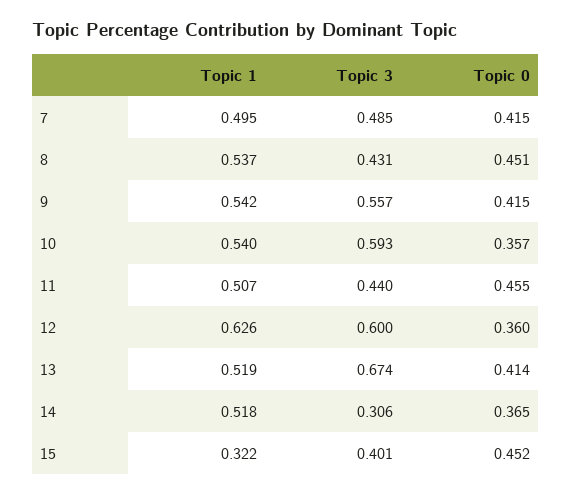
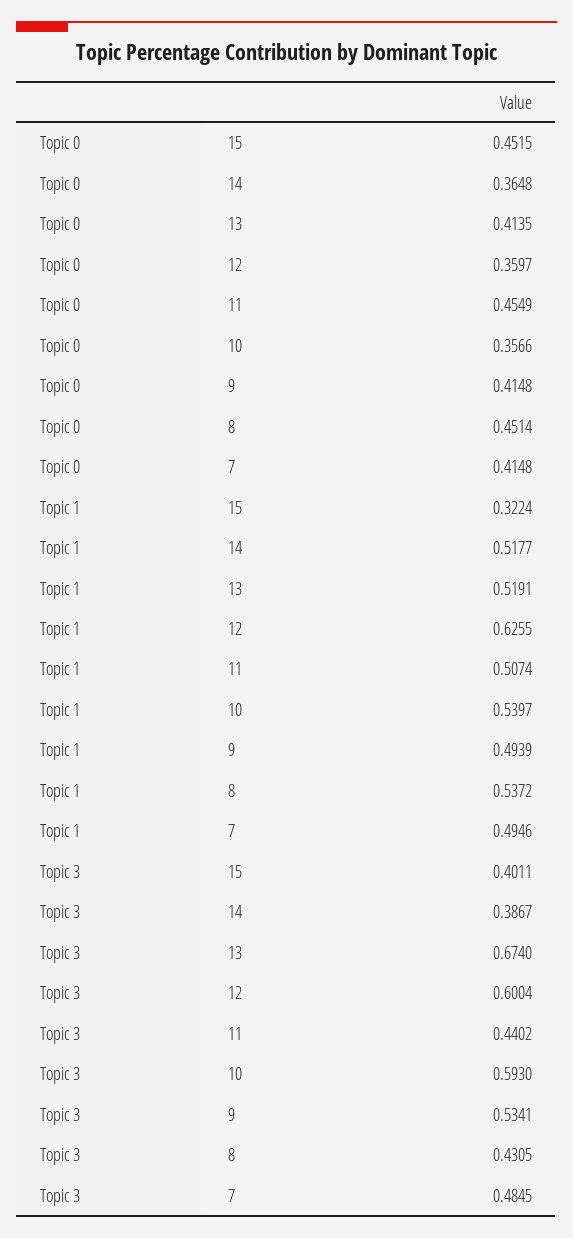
Topic 1, 9: 0.542 -> 0.4939
Topic 3, 9: 0.557 -> 0.5341
Topic 3, 14: 0.306 -> 0.3867

